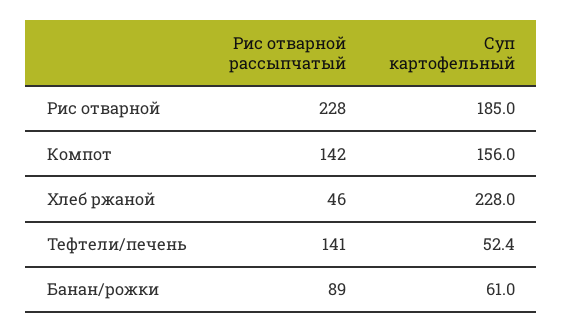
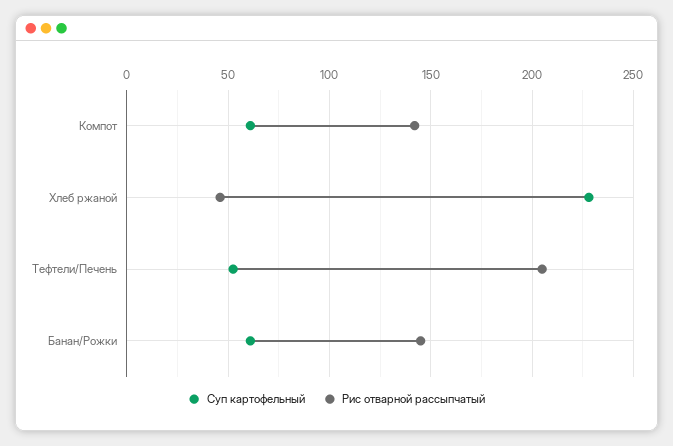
Рис отварной рассыпчатый, Рис отварной: 228 -> none
Суп картофельный, Рис отварной: 185 -> none
Суп картофельный, Компот: 156 -> 60
Рис отварной рассыпчатый, Тефтели/печень: 141 -> 205
Рис отварной рассыпчатый, Банан/рожки: 89 -> 145

